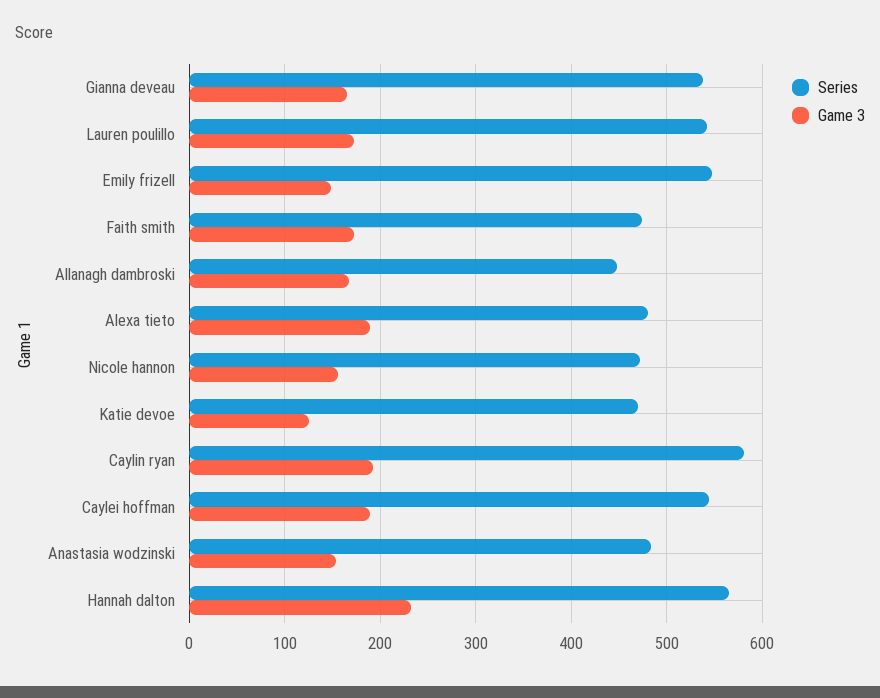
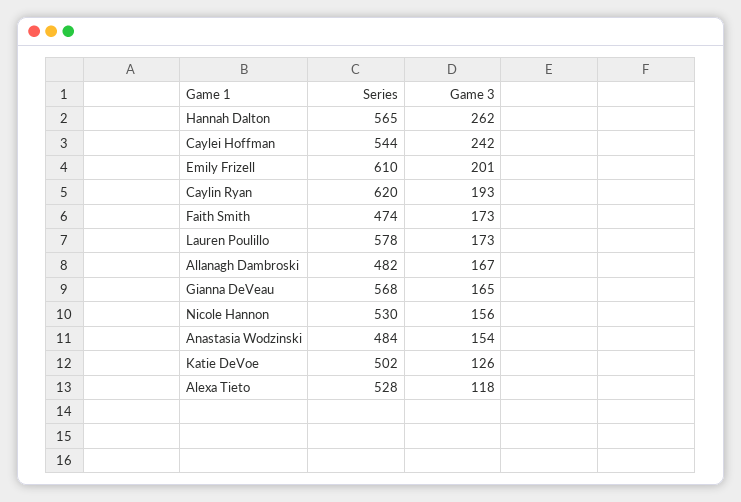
Series, Gianna deveau: 540 -> 568
Series, Lauren poulillo: 540 -> 578
Series, Emily frizell: 550 -> 610
Game 3, Emily frizell: 150 -> 201
Series, Allanagh dambroski: 450 -> 482
Series, Alexa tieto: 480 -> 528
Game 3, Alexa tieto: 190 -> 118
Series, Nicole hannon: 470 -> 530
Series, Katie devoe: 470 -> 502
Series, Caylin ryan: 580 -> 620
Game 3, Caylei hoffman: 190 -> 242
Game 3, Hannah dalton: 230 -> 262

